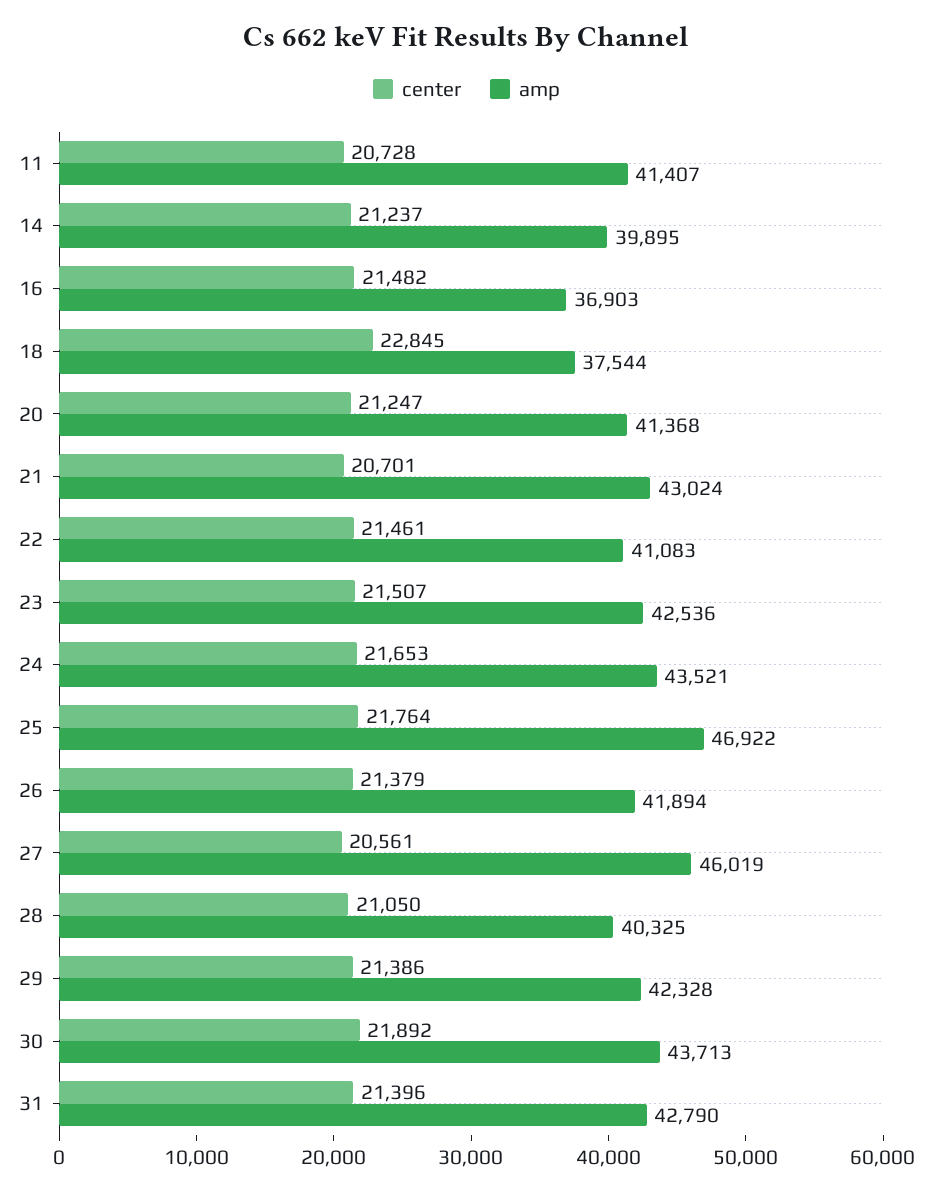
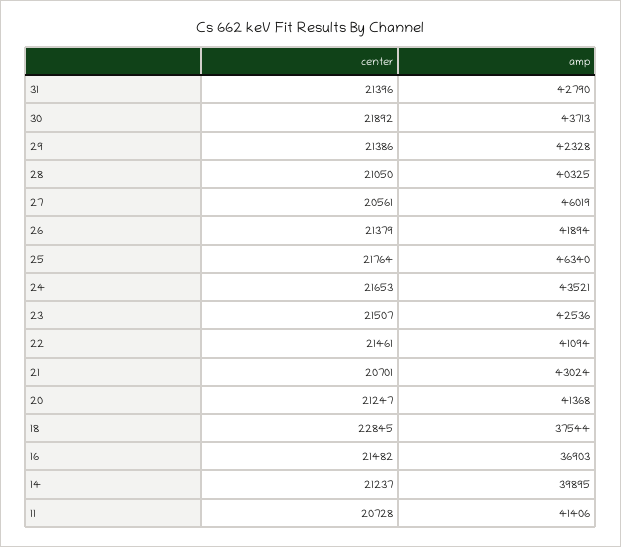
amp, 11: 41407 -> 41406
amp, 22: 41083 -> 41094
amp, 25: 46922 -> 46340

